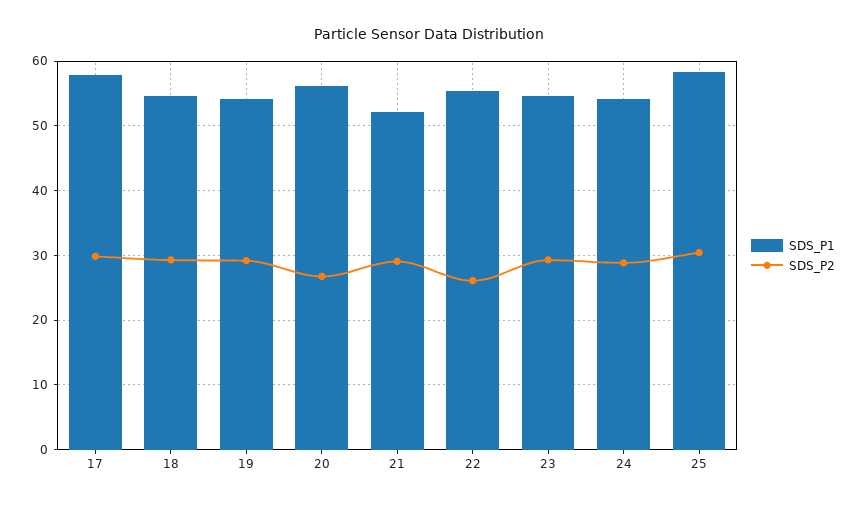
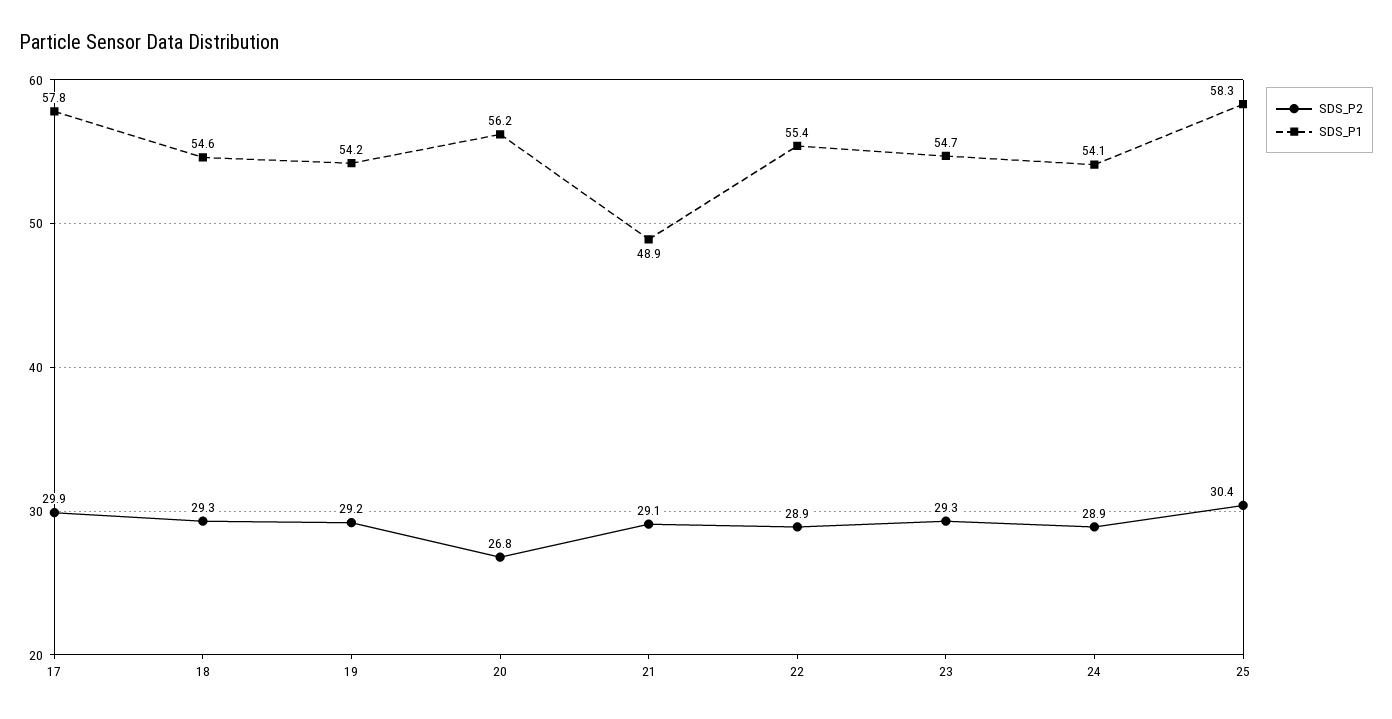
SDS_P1, 21: 52 -> 48.9
SDS_P2, 22: 26 -> 28.9

